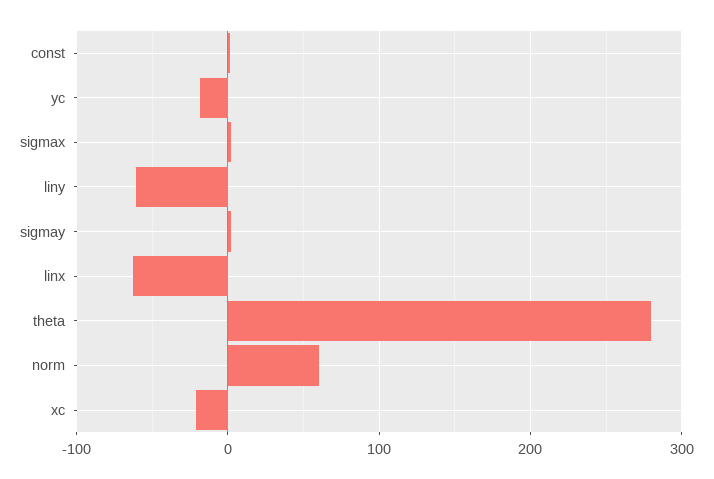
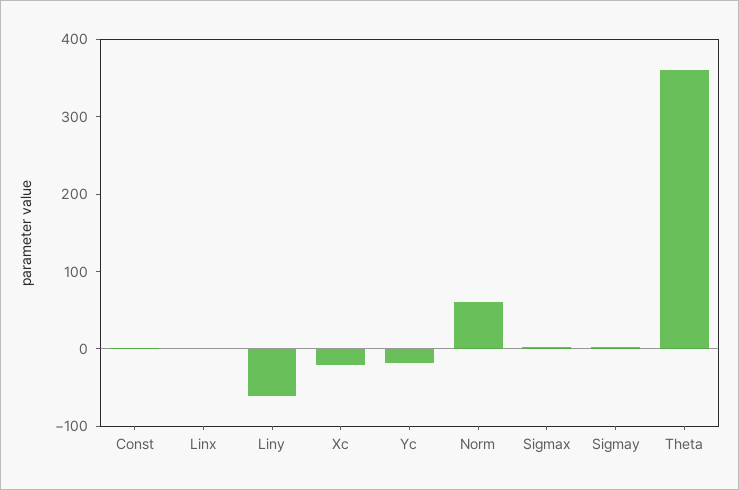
linx: -60 -> 0
theta: 280 -> 360

